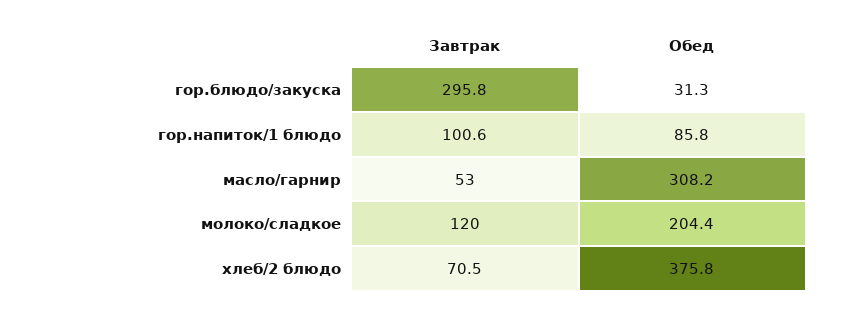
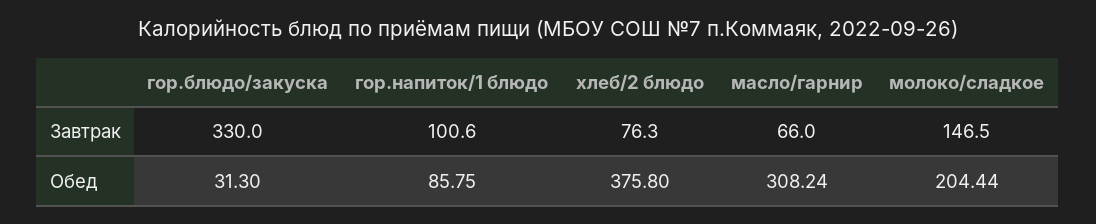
Завтрак, гор.блюдо/закуска: 295.8 -> 330
Завтрак, масло/гарнир: 53 -> 66
Завтрак, молоко/сладкое: 120 -> 146.5
Завтрак, хлеб/2 блюдо: 70.5 -> 76.3

